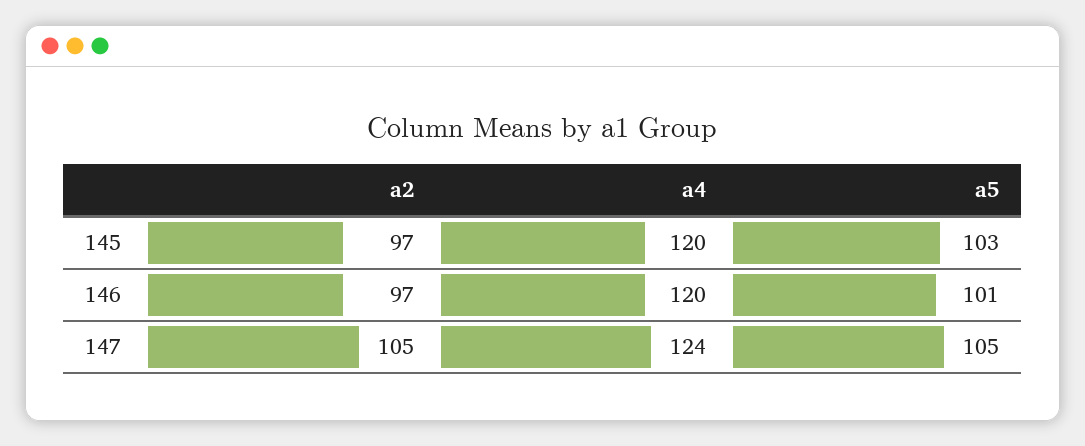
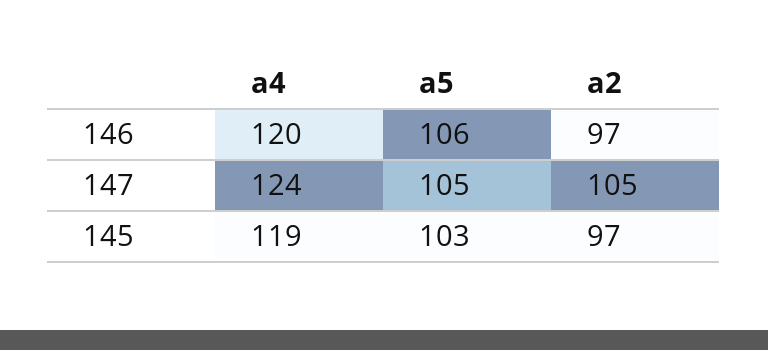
a4, 145: 120 -> 119
a5, 146: 101 -> 106

